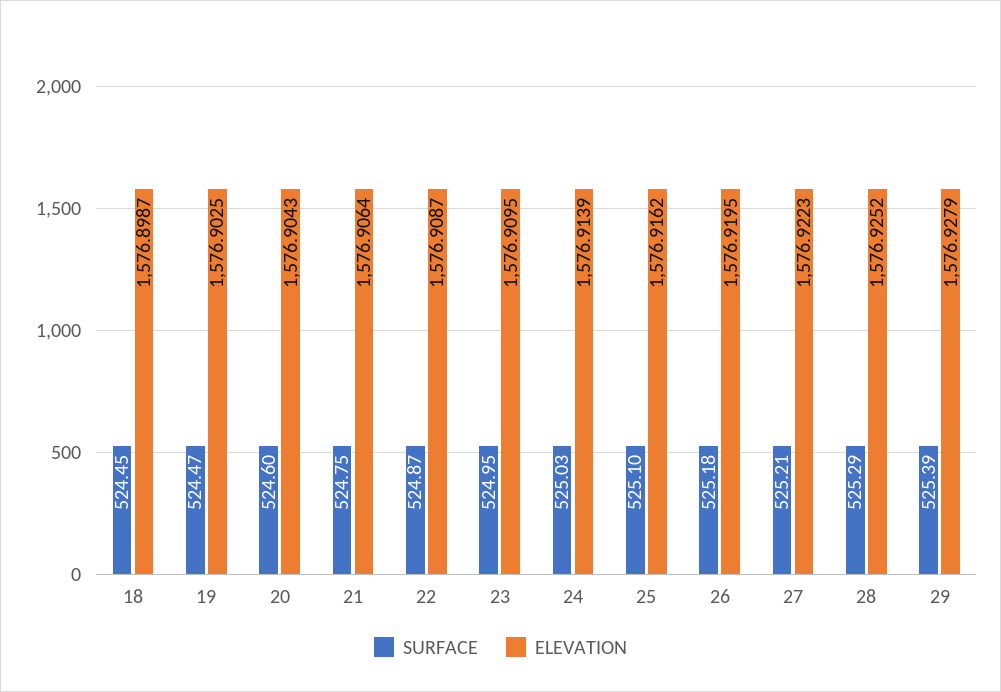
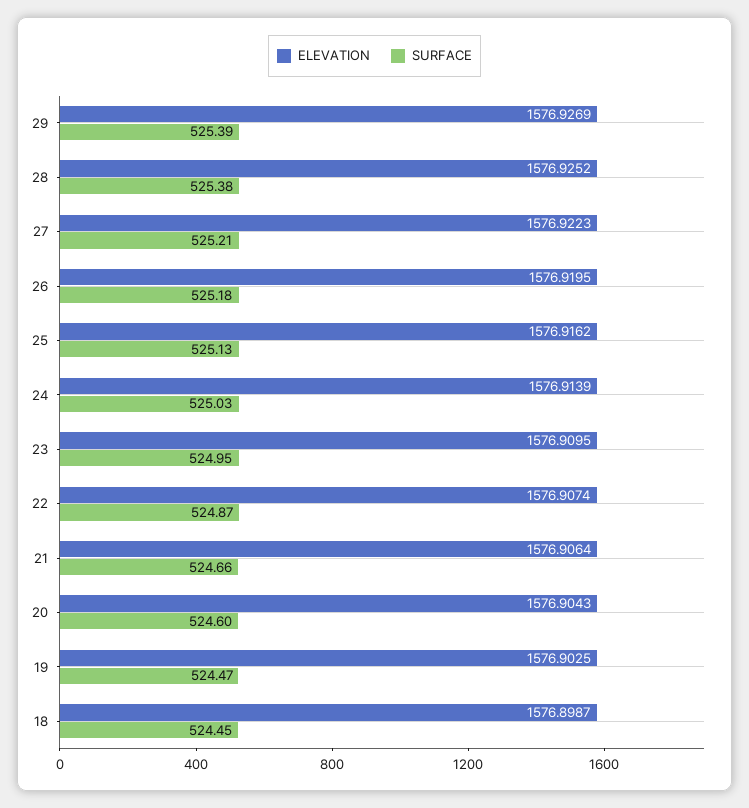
SURFACE, 21: 524.75 -> 524.66
ELEVATION, 22: 1576.9087 -> 1576.9074
SURFACE, 25: 525.1 -> 525.13
SURFACE, 28: 525.29 -> 525.38
ELEVATION, 29: 1576.9279 -> 1576.9269

